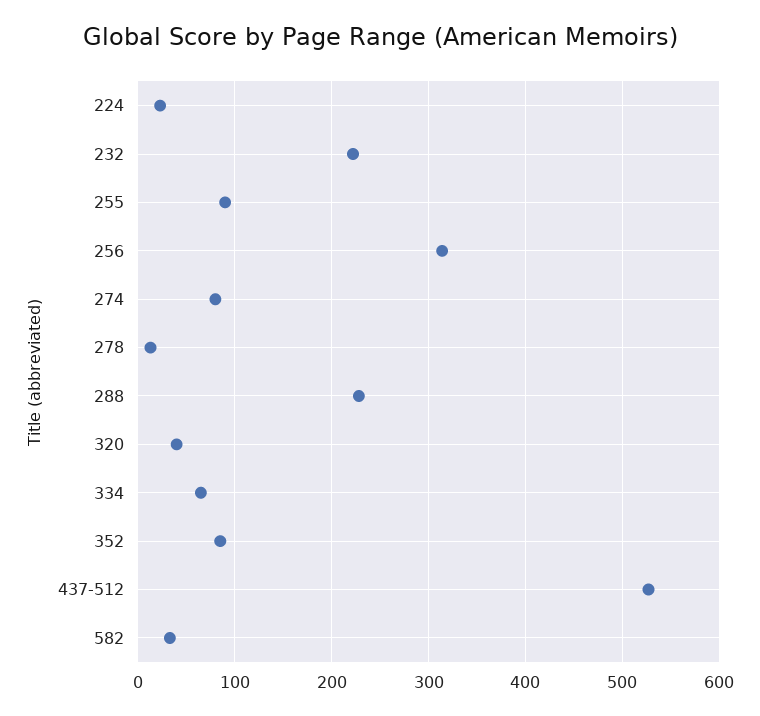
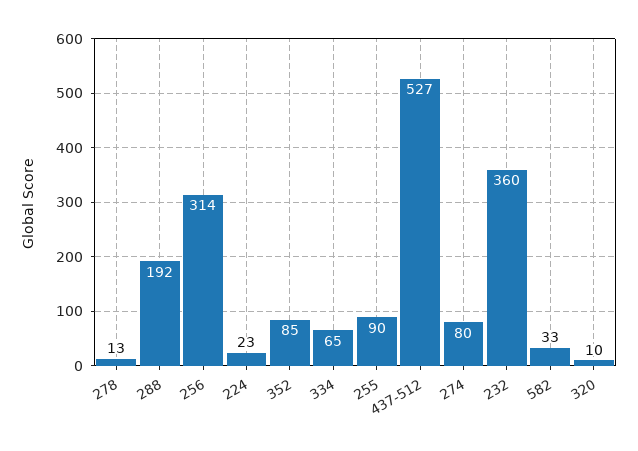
232: 220 -> 360
288: 230 -> 192
320: 40 -> 10

